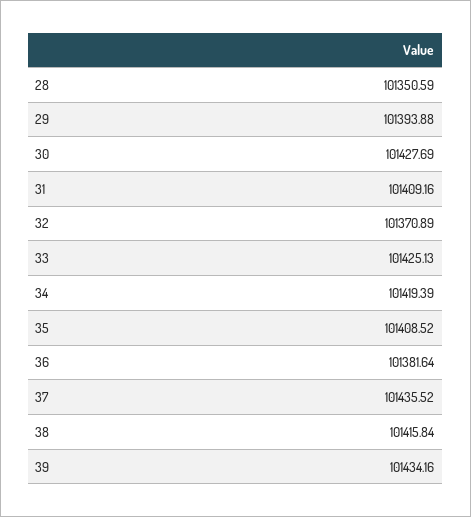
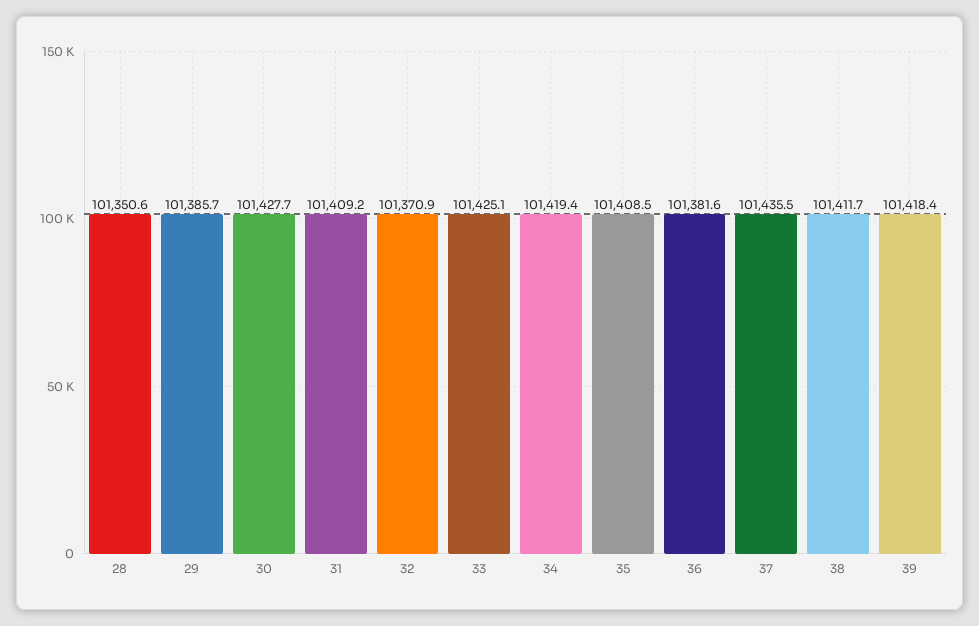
29: 101393.88 -> 101385.7
38: 101415.84 -> 101411.7
39: 101434.16 -> 101418.4

